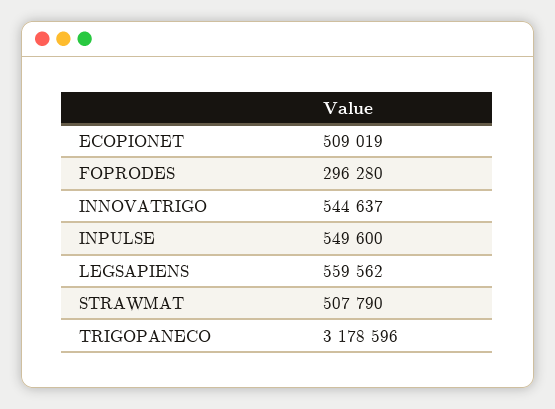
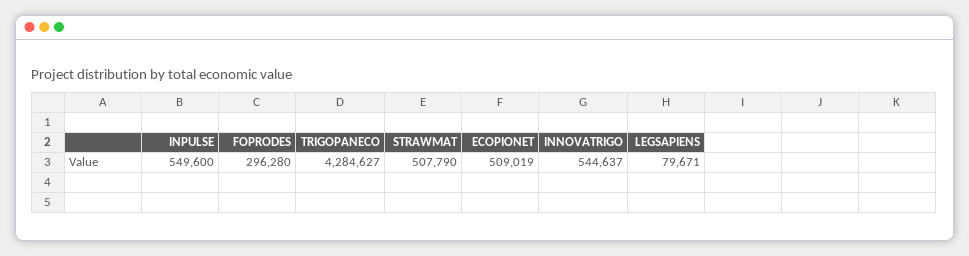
LEGSAPIENS: 559562 -> 79671
TRIGOPANECO: 3178596 -> 4284627

